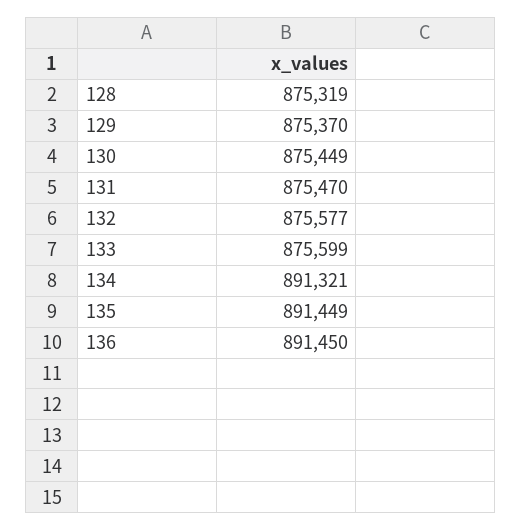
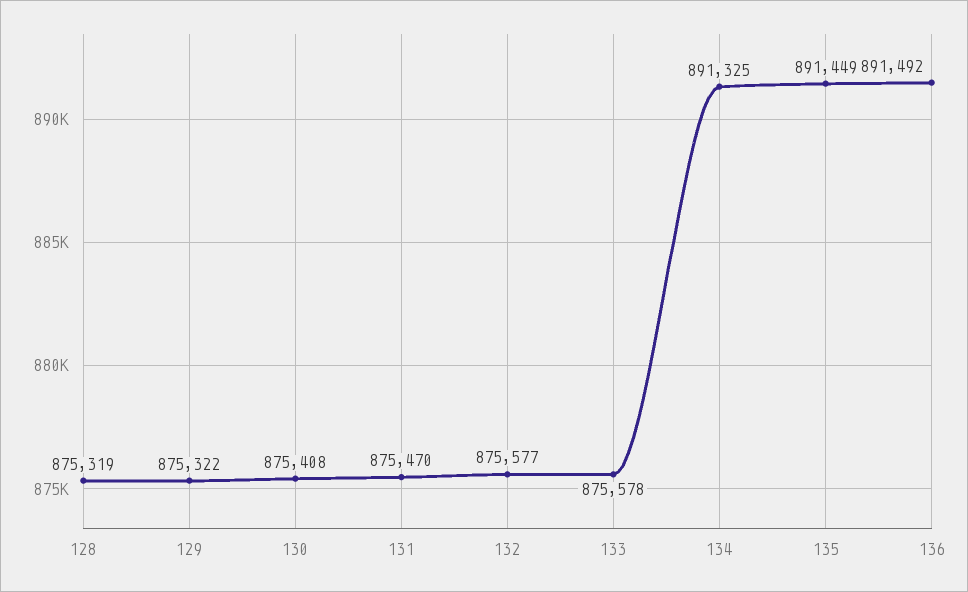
129: 875370 -> 875322
130: 875449 -> 875408
133: 875599 -> 875578
134: 891321 -> 891325
136: 891450 -> 891492

